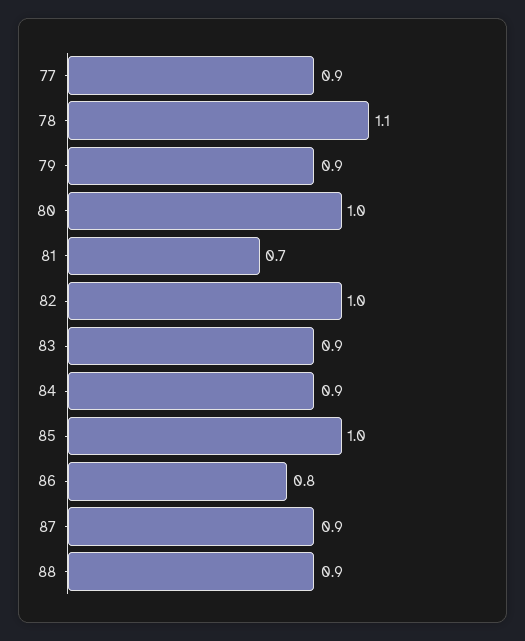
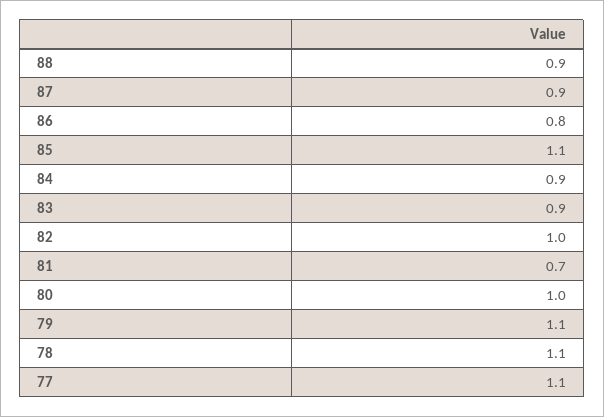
77: 0.9 -> 1.1
79: 0.9 -> 1.1
85: 1 -> 1.1

